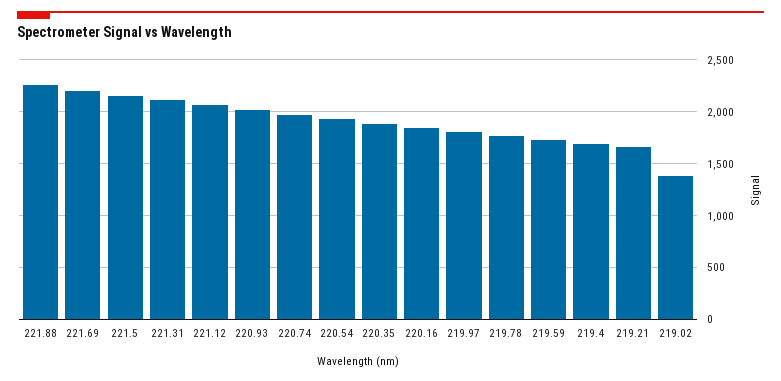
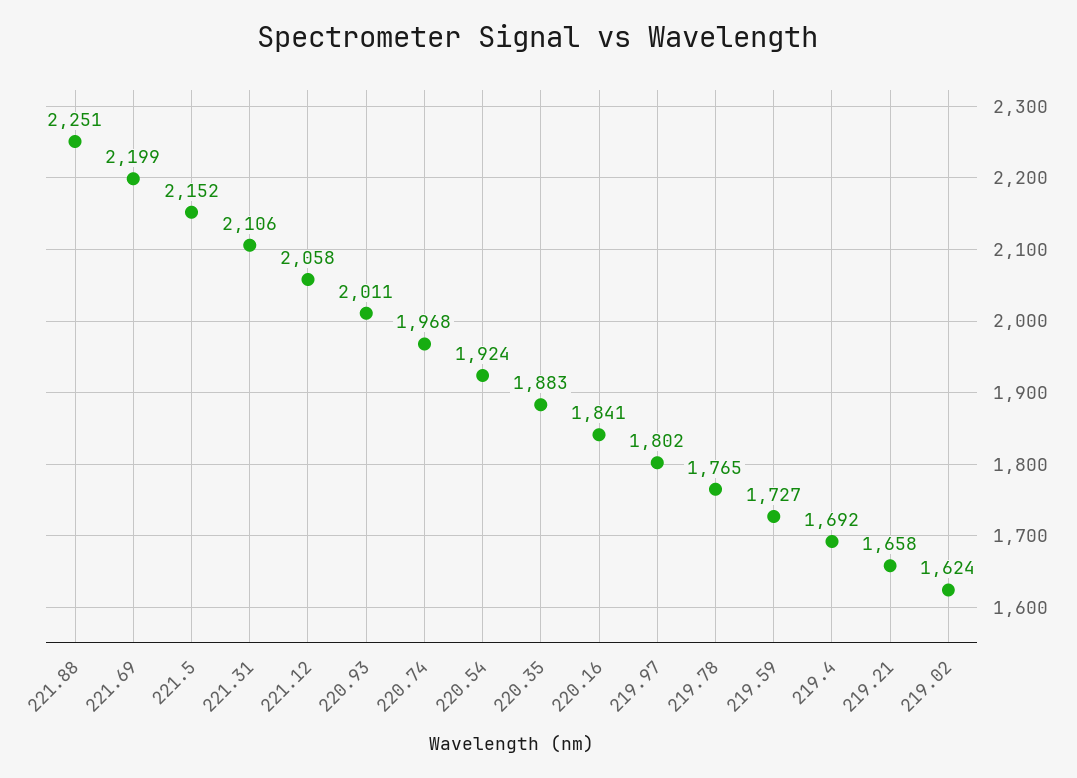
219.02: 1400 -> 1624

